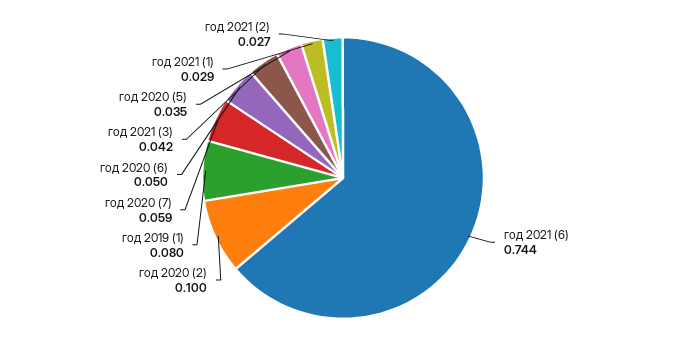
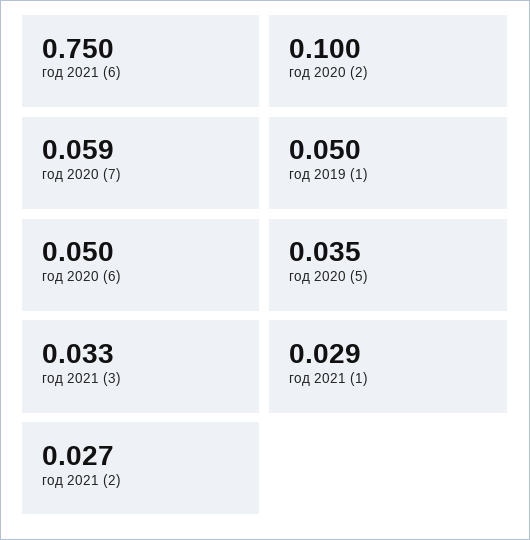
год 2021 (6): 0.744 -> 0.75
год 2019 (1): 0.08 -> 0.05
год 2021 (3): 0.042 -> 0.033

